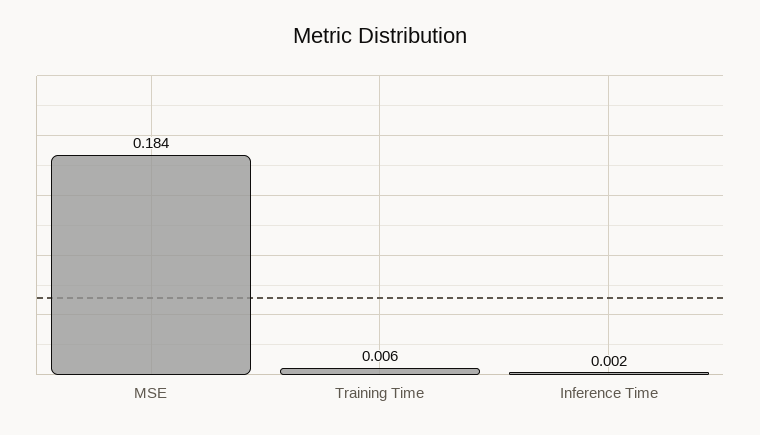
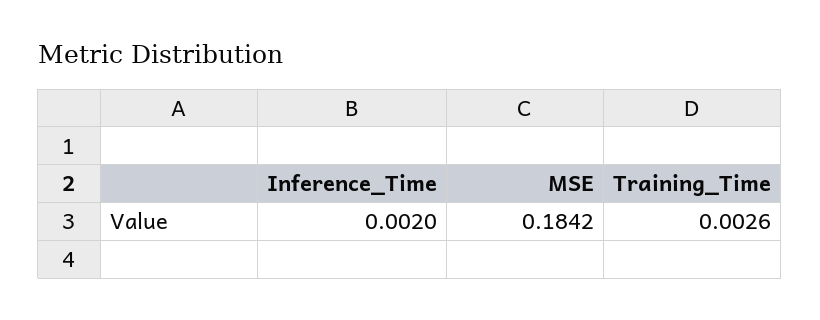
Training Time: 0.006 -> 0.0026

